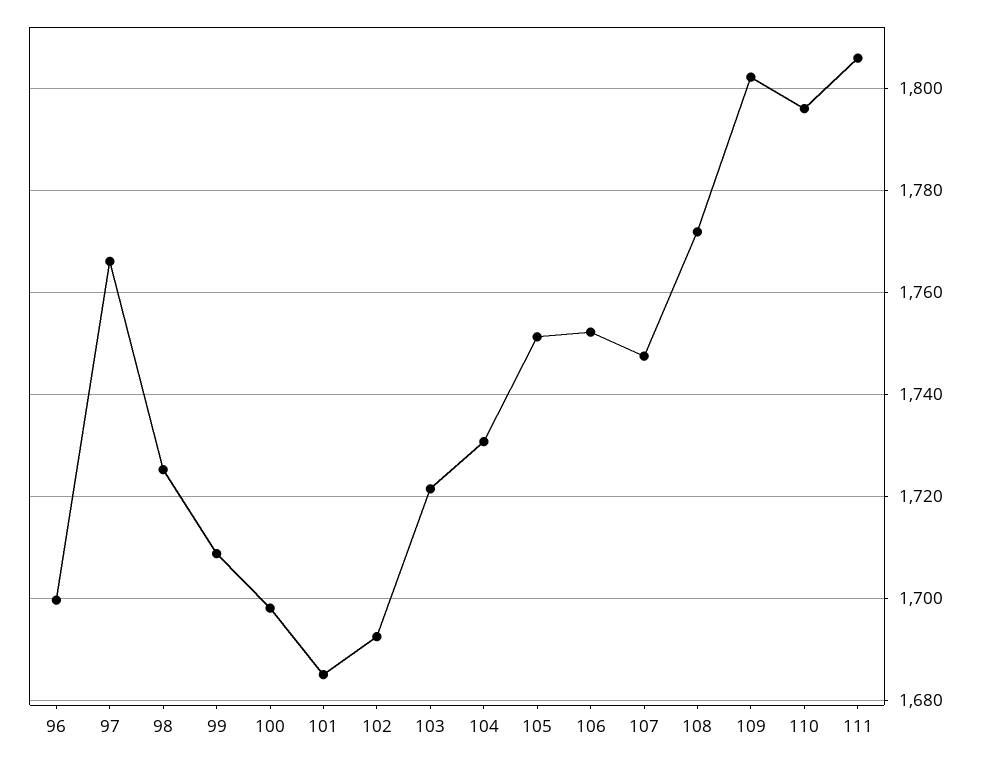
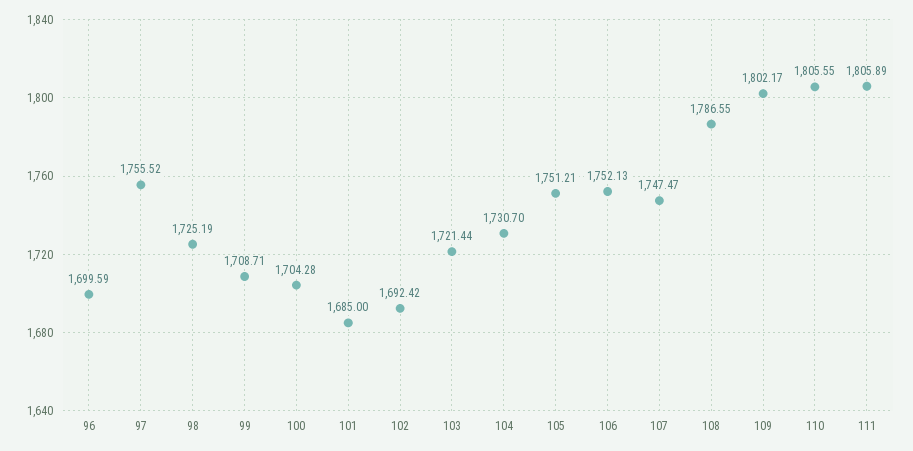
97: 1766 -> 1755.52
100: 1698 -> 1704.28
108: 1772 -> 1786.55
110: 1796 -> 1805.55

